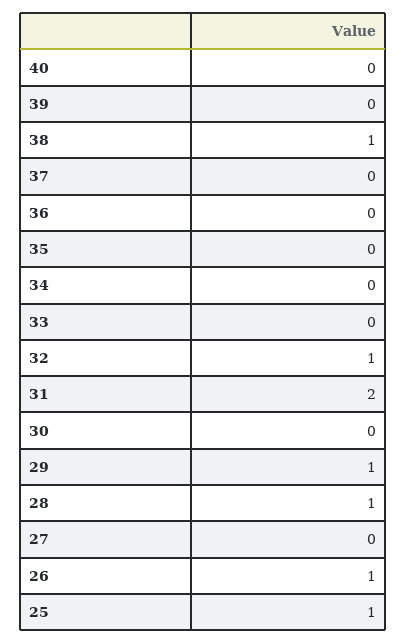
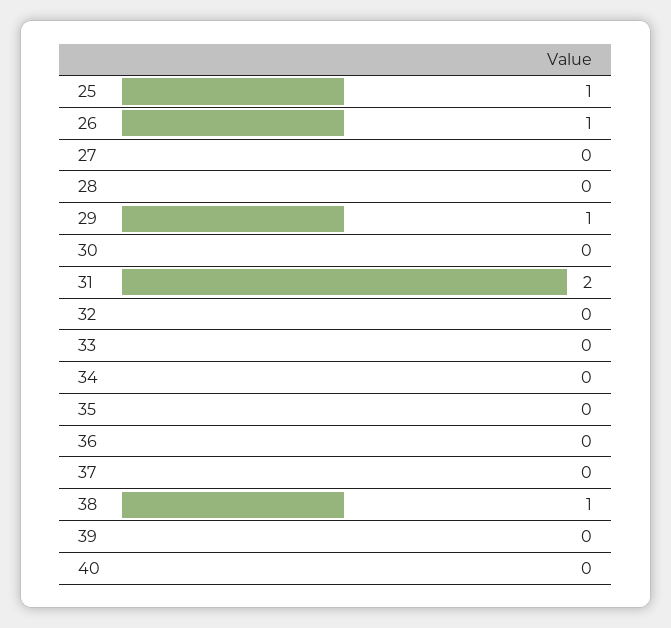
32: 1 -> 0
28: 1 -> 0

